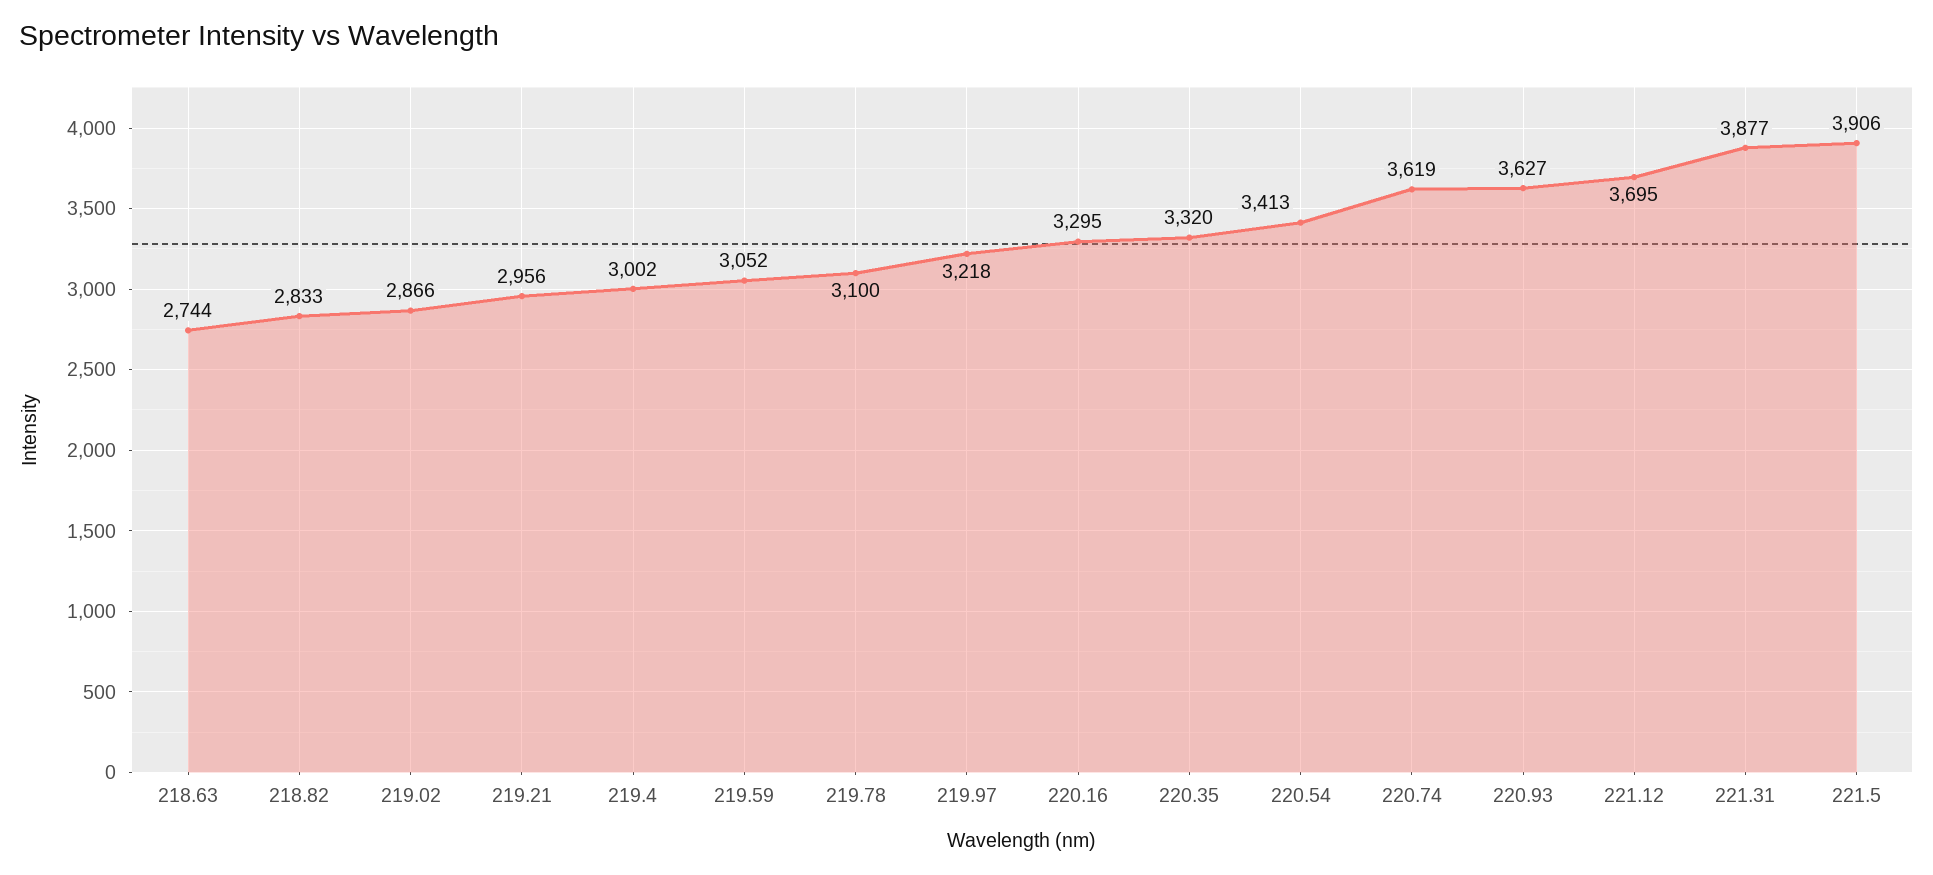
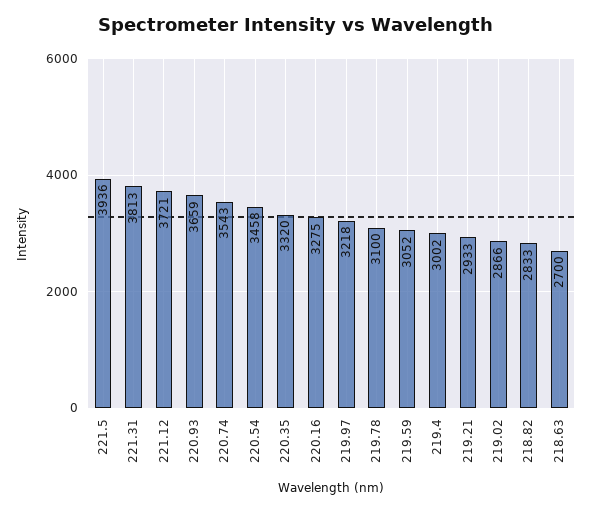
218.63: 2744 -> 2700
219.21: 2956 -> 2933
220.16: 3295 -> 3275
220.54: 3413 -> 3458
220.74: 3619 -> 3543
220.93: 3627 -> 3659
221.12: 3695 -> 3721
221.31: 3877 -> 3813
221.5: 3906 -> 3936

